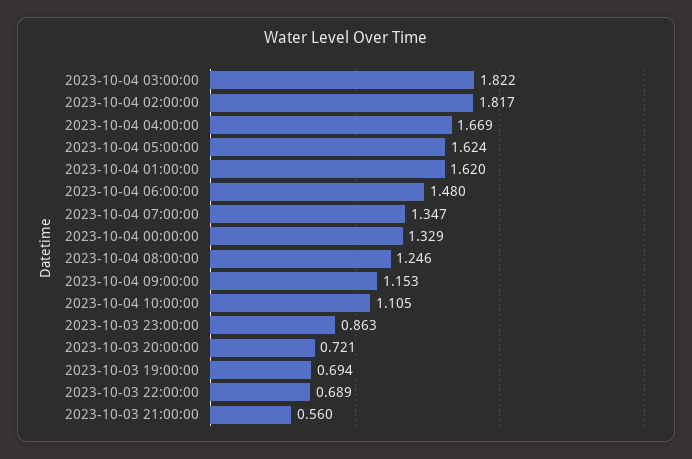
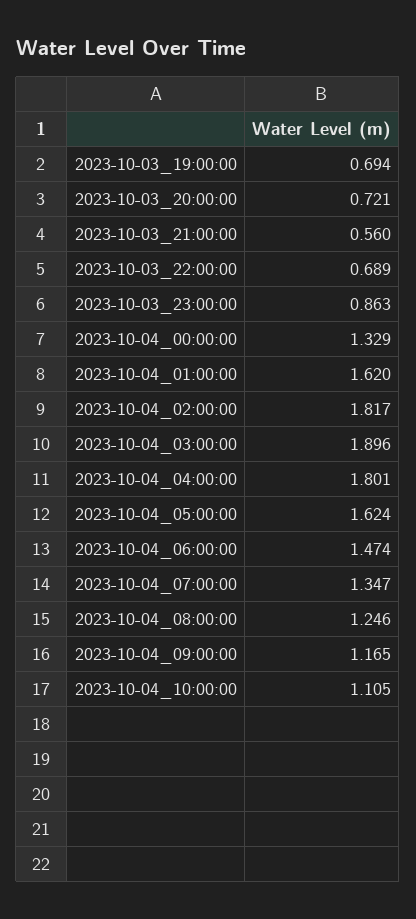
2023-10-04 03:00:00: 1.822 -> 1.896
2023-10-04 04:00:00: 1.669 -> 1.801
2023-10-04 06:00:00: 1.48 -> 1.474
2023-10-04 09:00:00: 1.153 -> 1.165

